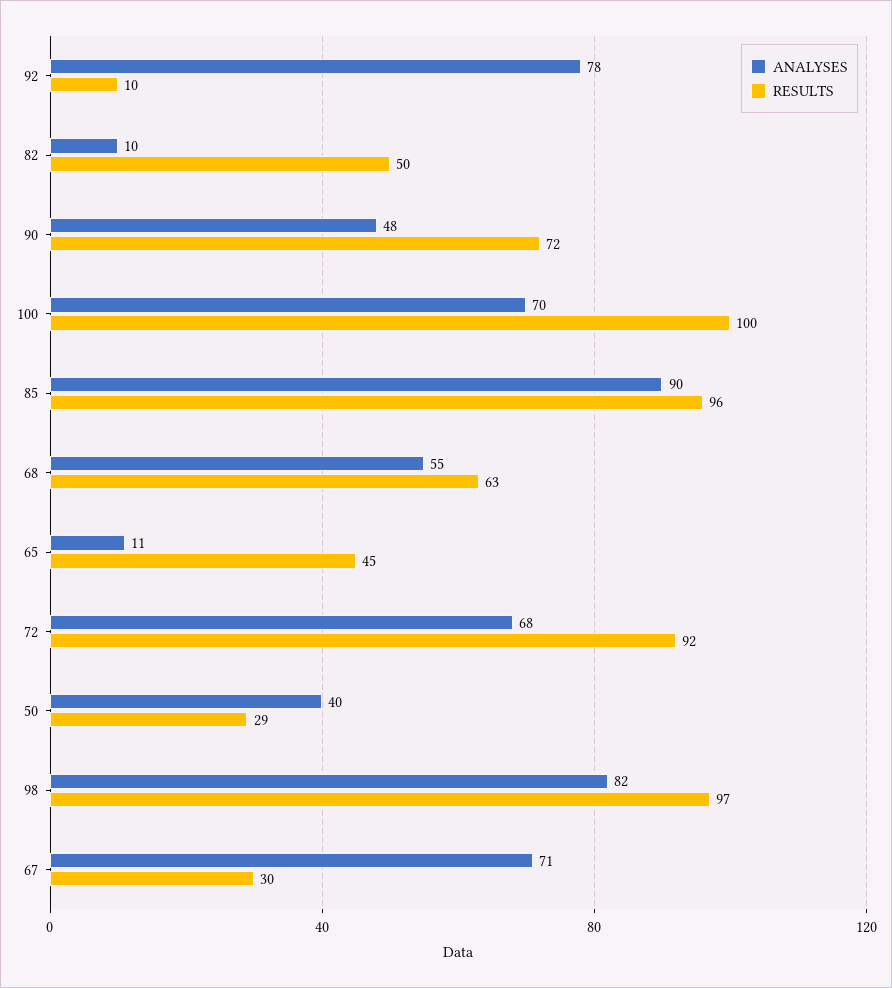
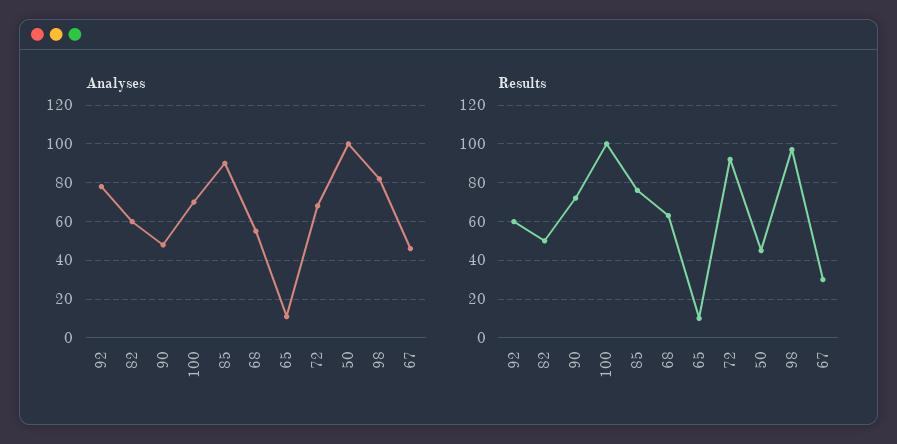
RESULTS, 92: 10 -> 60
ANALYSES, 82: 10 -> 60
RESULTS, 85: 96 -> 75
RESULTS, 65: 45 -> 10
ANALYSES, 50: 40 -> 100
RESULTS, 50: 29 -> 45
ANALYSES, 67: 71 -> 45

